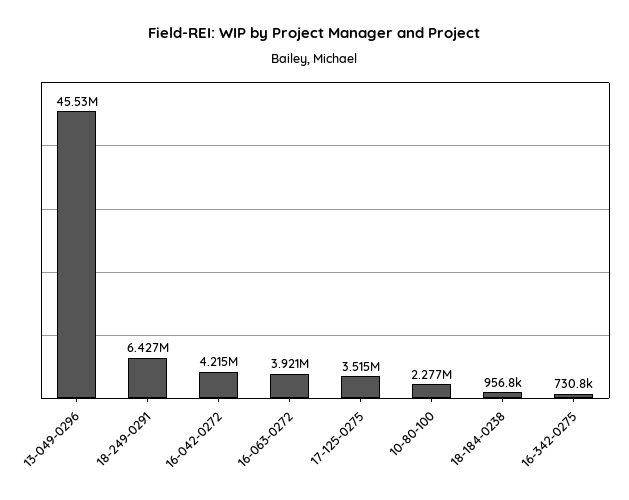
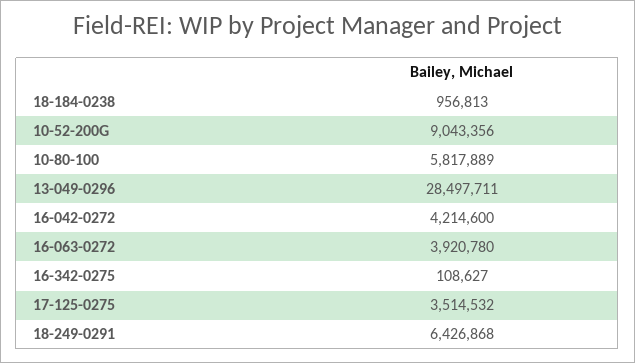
13-049-0296: 45530000 -> 28497711
10-80-100: 2277000 -> 5817889
16-342-0275: 730800 -> 108627
10-52-200G: none -> 9043356

